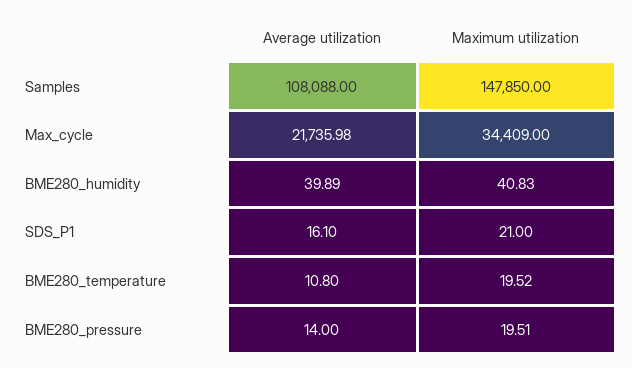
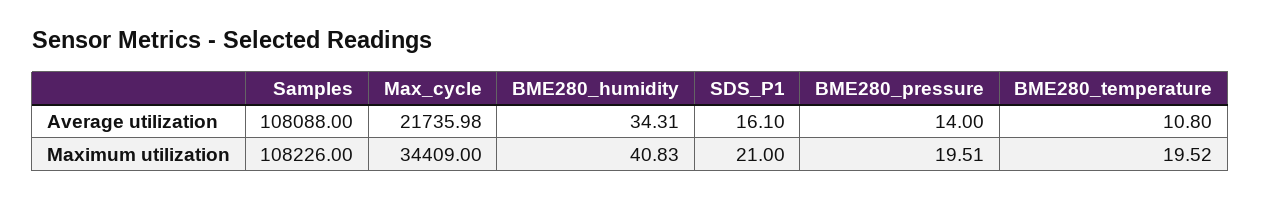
Maximum utilization, Samples: 147850 -> 108226
Average utilization, BME280_humidity: 39.89 -> 34.31

